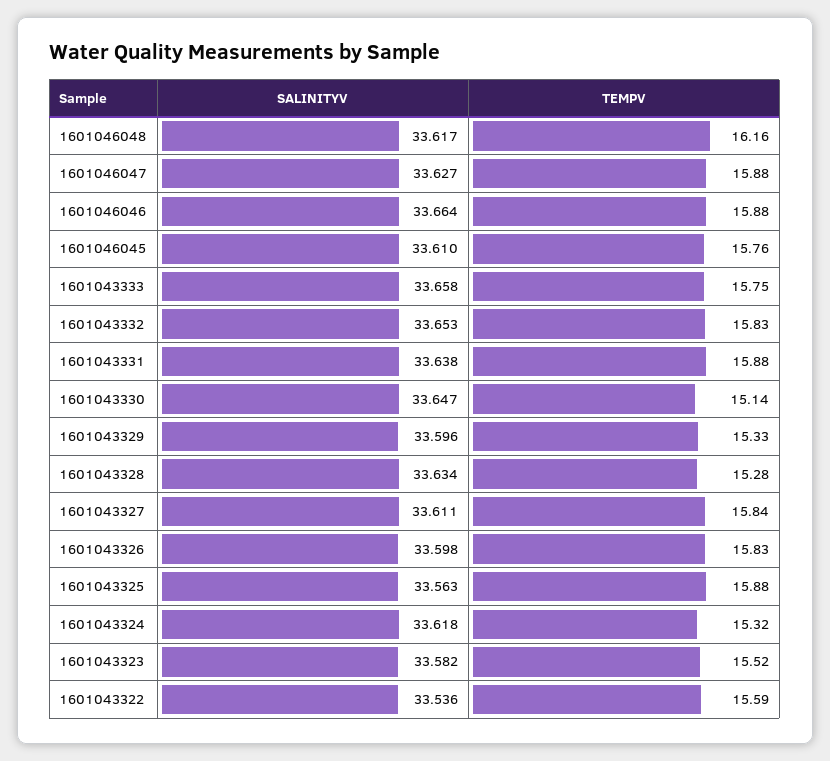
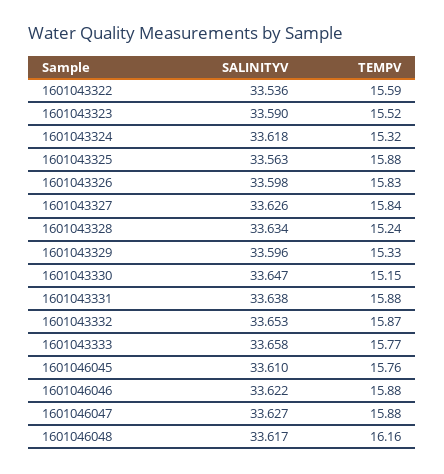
SALINITYV, 1601046046: 33.664 -> 33.622
TEMPV, 1601043333: 15.75 -> 15.77
TEMPV, 1601043332: 15.83 -> 15.87
TEMPV, 1601043330: 15.14 -> 15.15
TEMPV, 1601043328: 15.28 -> 15.24
SALINITYV, 1601043327: 33.611 -> 33.626
SALINITYV, 1601043323: 33.582 -> 33.59

